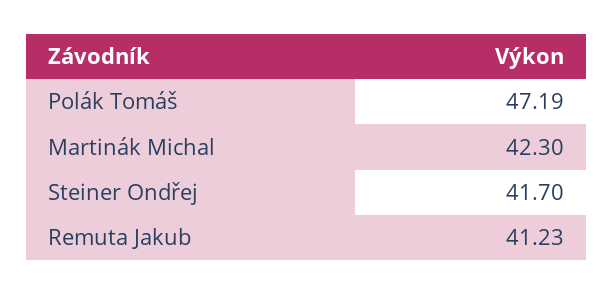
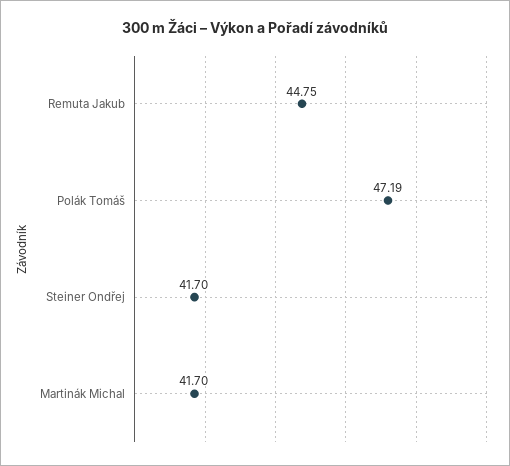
Martinák Michal: 42.3 -> 41.7
Remuta Jakub: 41.23 -> 44.75

